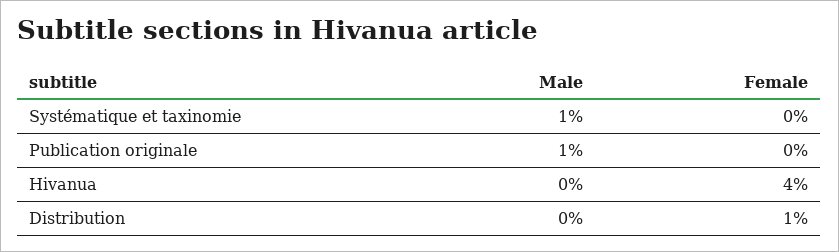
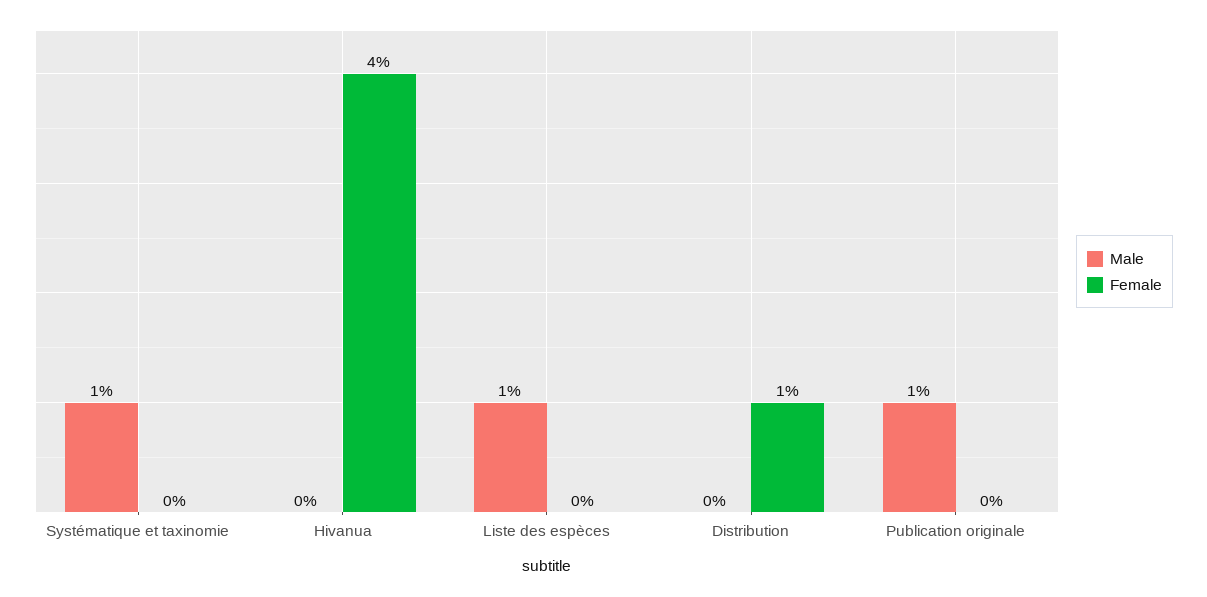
Male, Liste des espèces: none -> 1
Female, Liste des espèces: none -> 0

